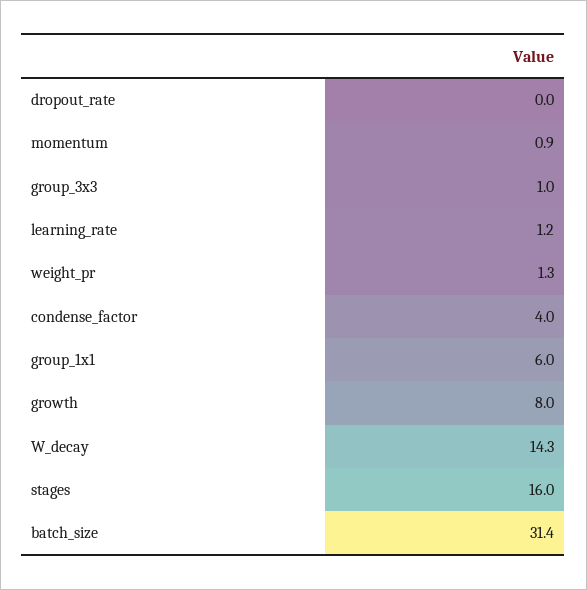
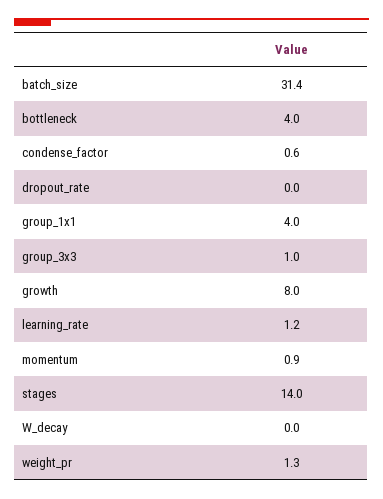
condense_factor: 4 -> 0.6
group_1x1: 6 -> 4
W_decay: 14.3 -> 0
stages: 16 -> 14
bottleneck: none -> 4

